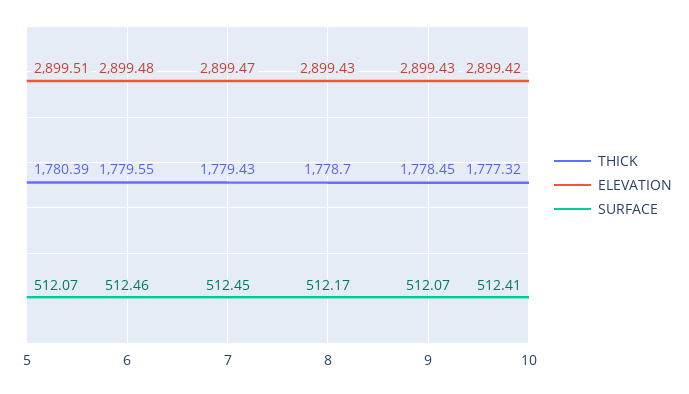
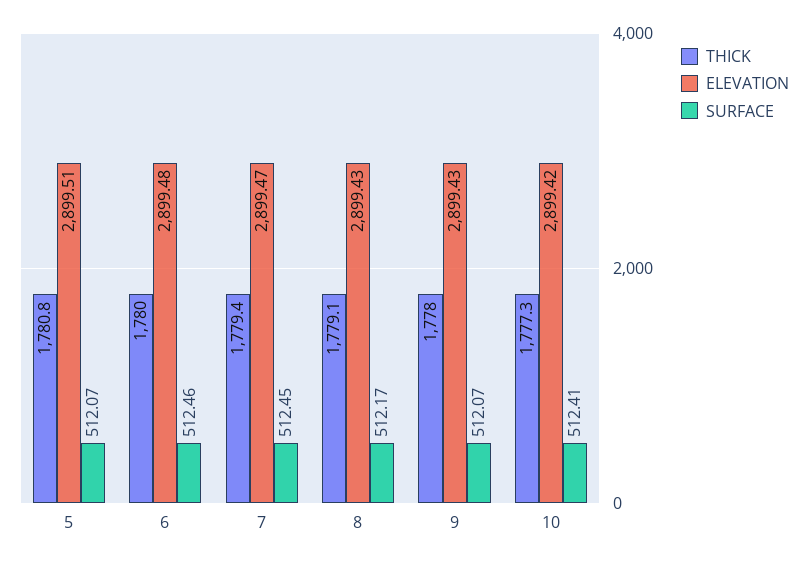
THICK, 5: 1780.39 -> 1780.8
THICK, 6: 1779.55 -> 1780
THICK, 8: 1778.7 -> 1779.1
THICK, 9: 1778.45 -> 1778

